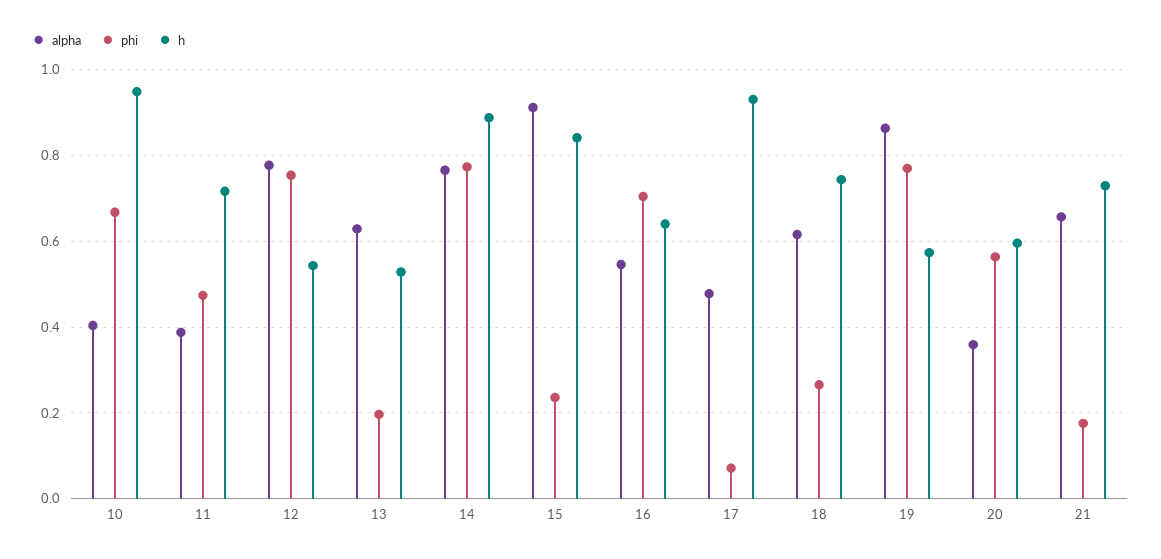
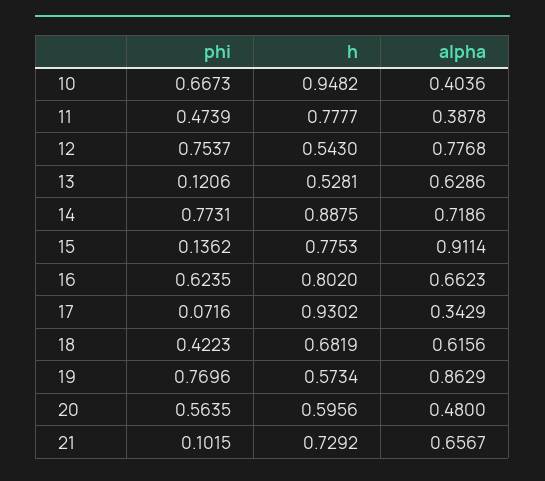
h, 11: 0.72 -> 0.7777
phi, 13: 0.2 -> 0.1206
alpha, 14: 0.76 -> 0.7186
phi, 15: 0.24 -> 0.1362
h, 15: 0.84 -> 0.7753
alpha, 16: 0.54 -> 0.6623
phi, 16: 0.7 -> 0.6235
h, 16: 0.64 -> 0.802
alpha, 17: 0.48 -> 0.3429
phi, 18: 0.26 -> 0.4223
h, 18: 0.74 -> 0.6819
alpha, 20: 0.36 -> 0.48
phi, 21: 0.18 -> 0.1015

